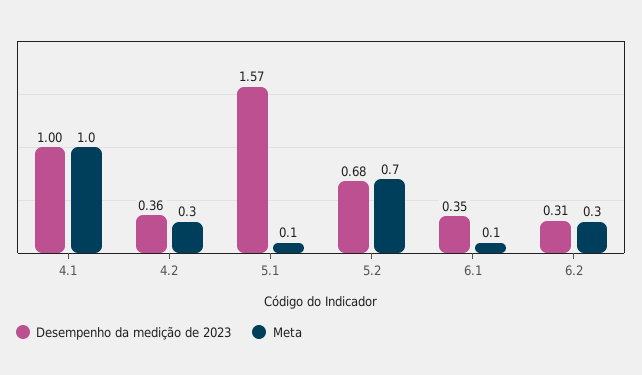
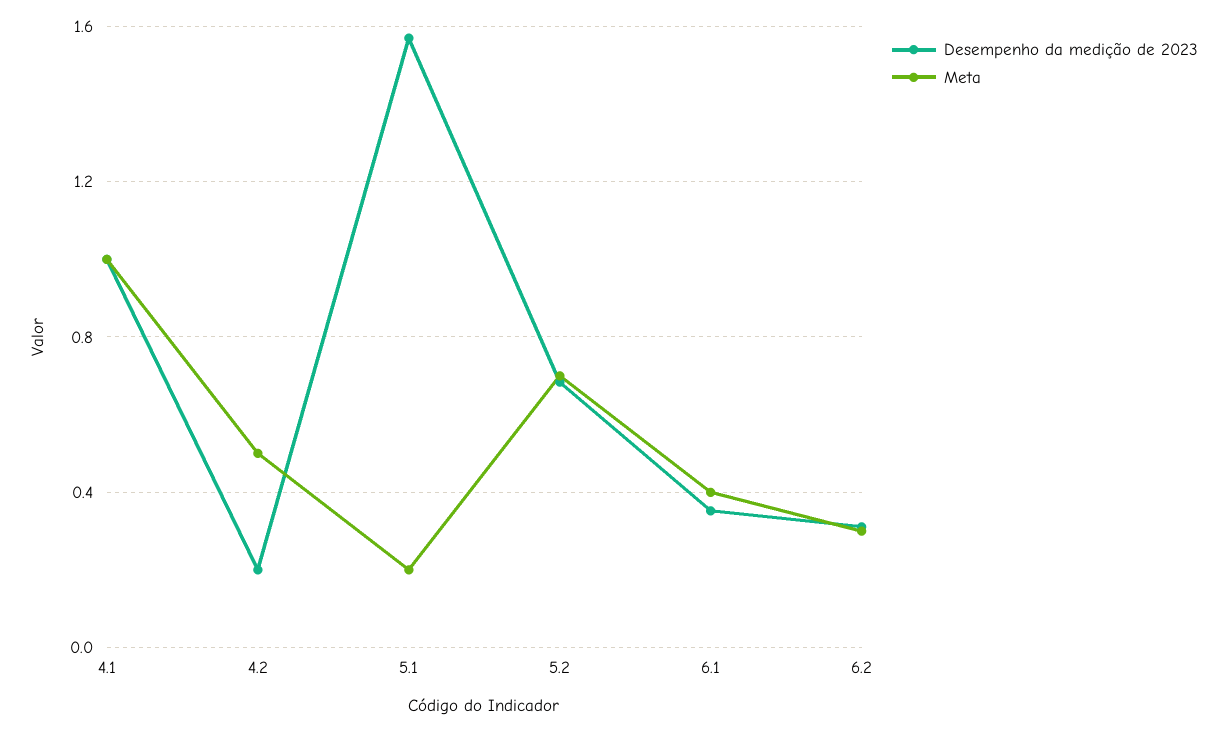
Desempenho da medição de 2023, 4.2: 0.36 -> 0.2
Meta, 4.2: 0.3 -> 0.5
Meta, 5.1: 0.1 -> 0.2
Meta, 6.1: 0.1 -> 0.4

